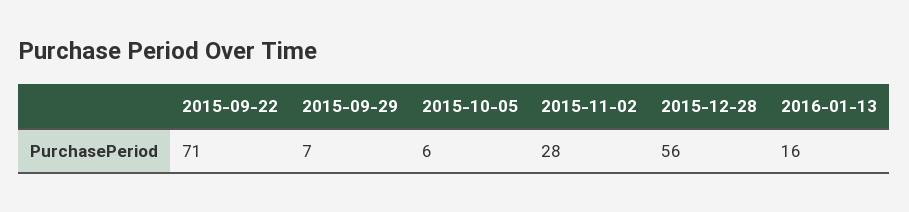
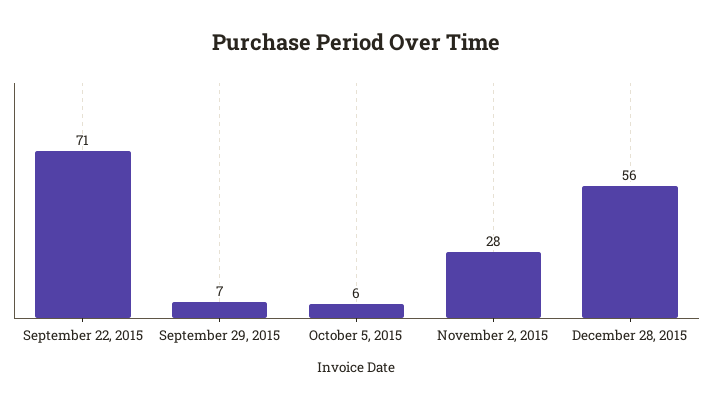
2016-01-13: 16 -> none

